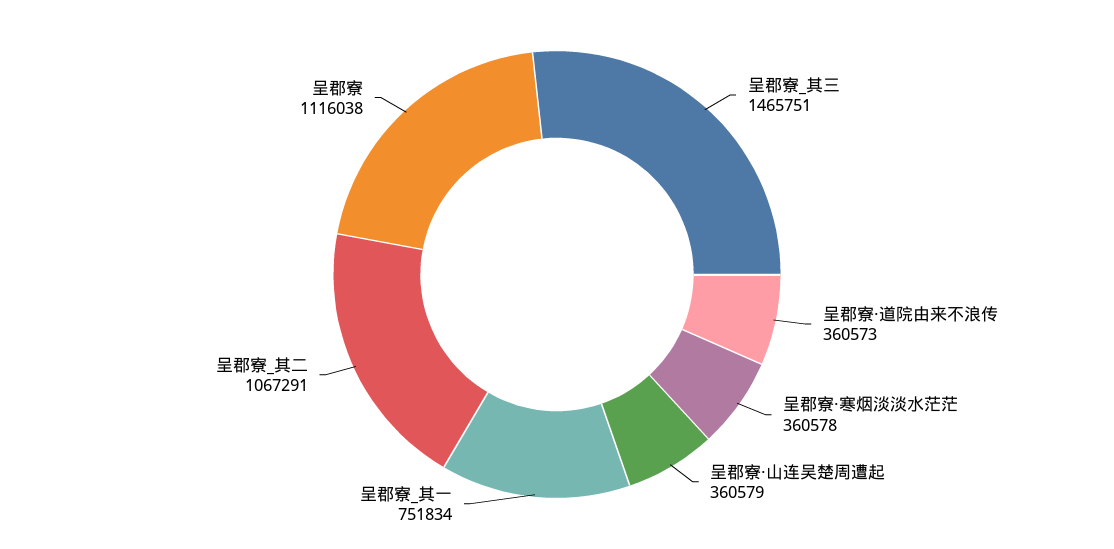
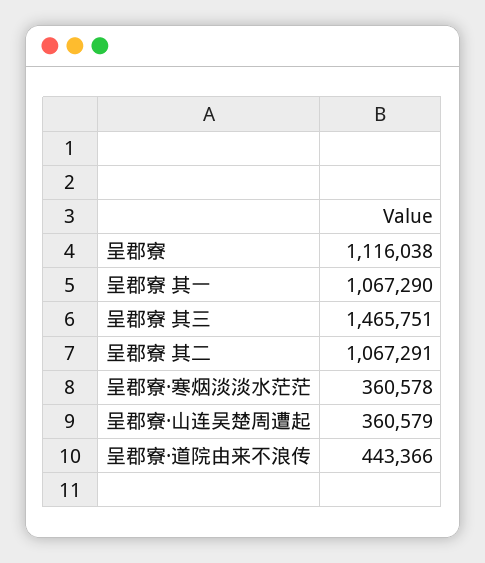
呈郡寮·道院由来不浪传: 360573 -> 443366
呈郡寮_其一: 751834 -> 1067290

